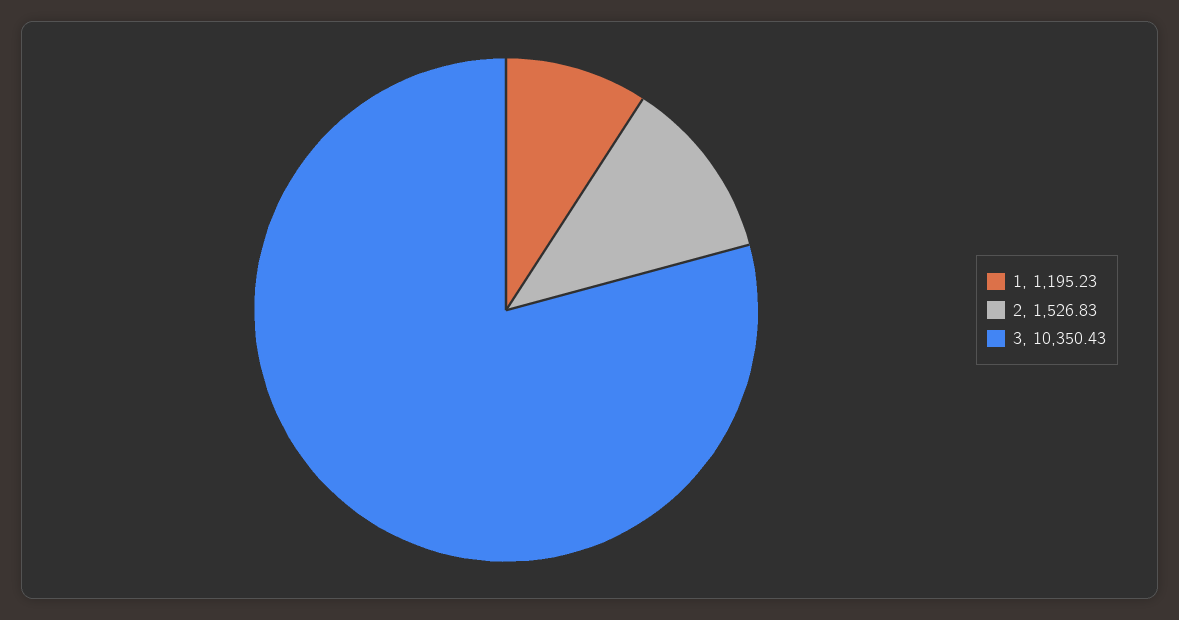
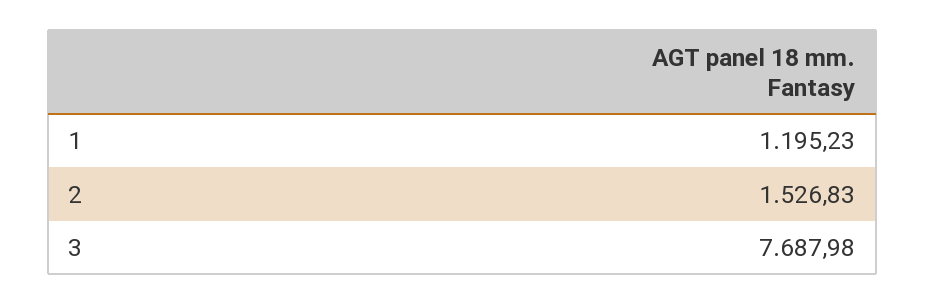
3: 10350.43 -> 7687.98

